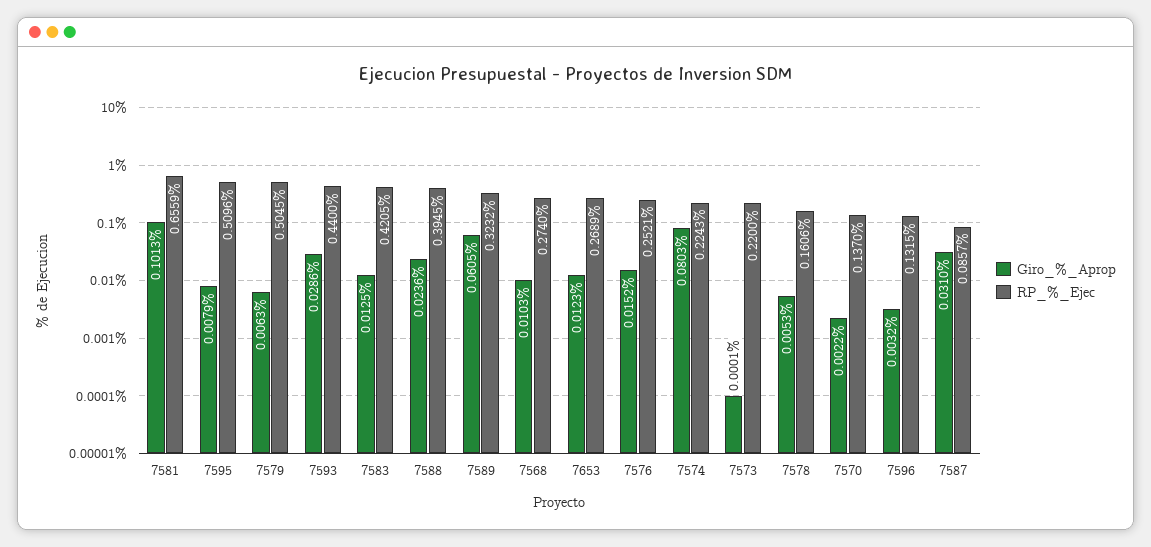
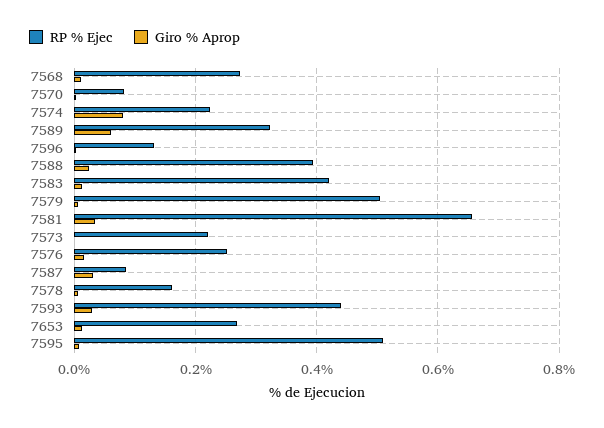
Giro_%_Aprop, 7581: 0.1013 -> 0.04
RP_%_Ejec, 7570: 0.137 -> 0.08

